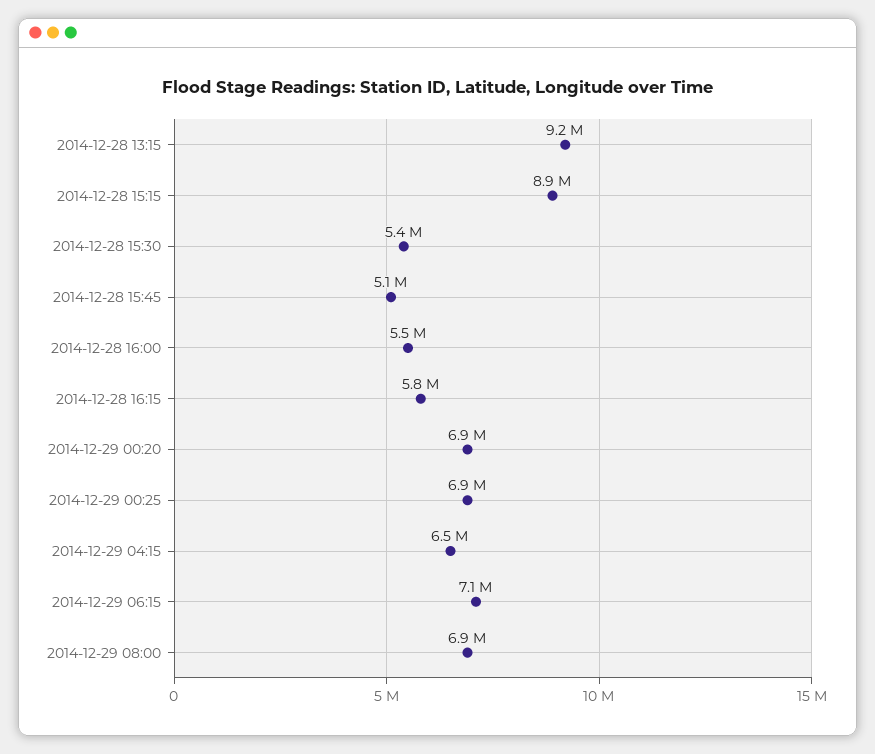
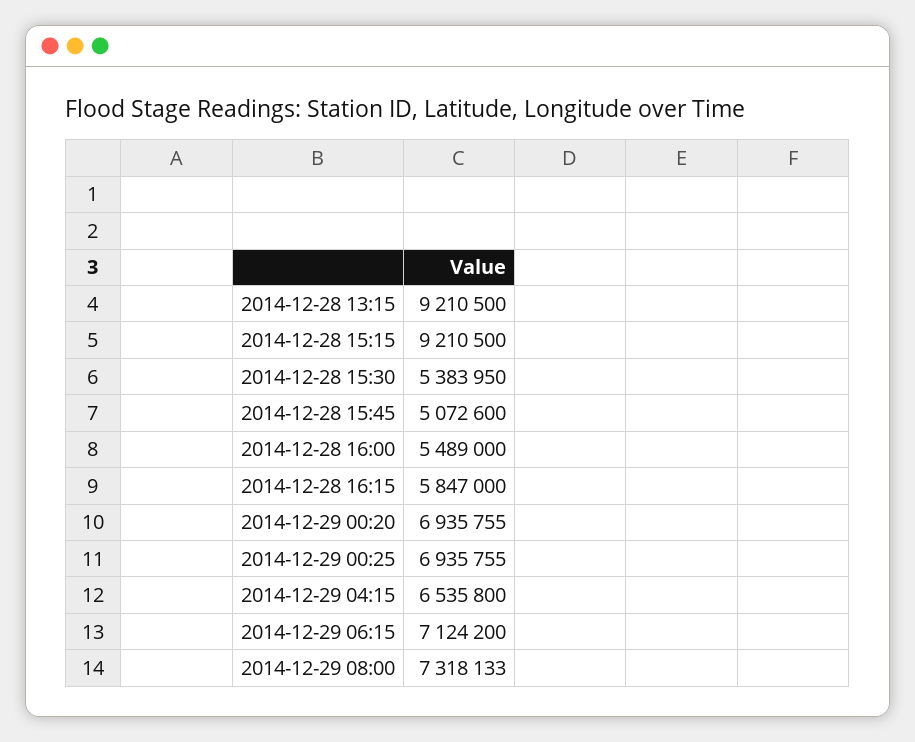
2014-12-28 15:15: 8900000 -> 9210500
2014-12-29 08:00: 6900000 -> 7318133

